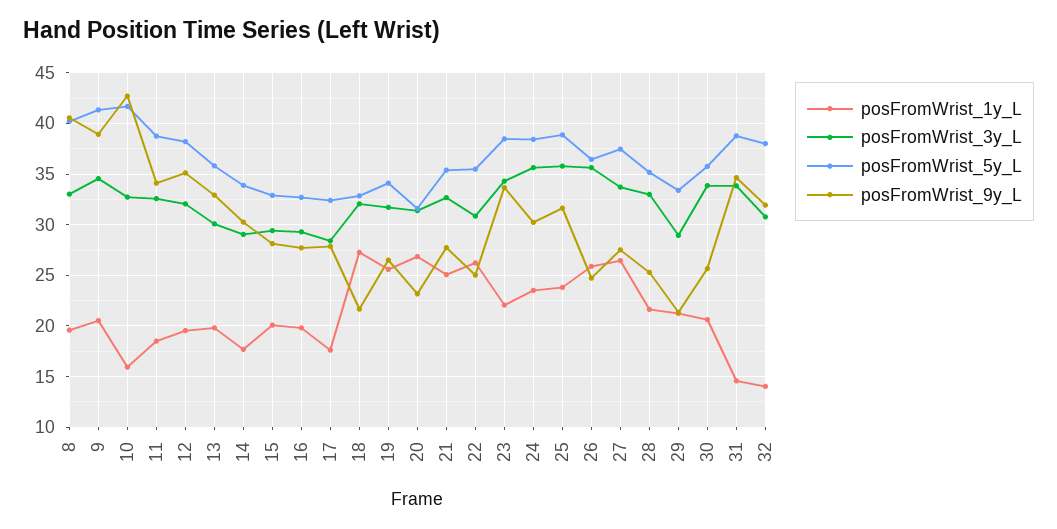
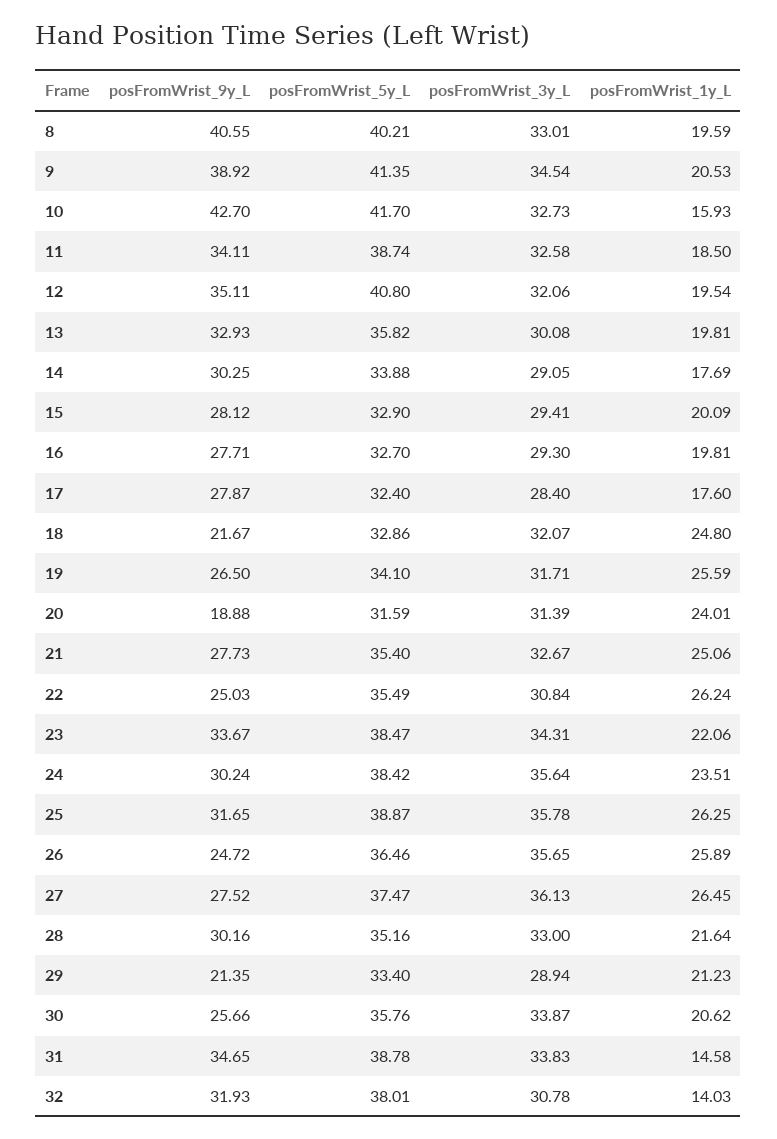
posFromWrist_5y_L, 12: 38 -> 40.8
posFromWrist_1y_L, 18: 27 -> 24.8
posFromWrist_1y_L, 20: 27 -> 24.01
posFromWrist_9y_L, 20: 23 -> 18.88
posFromWrist_1y_L, 25: 24 -> 26.25
posFromWrist_3y_L, 27: 34 -> 36.13
posFromWrist_9y_L, 28: 25 -> 30.16

